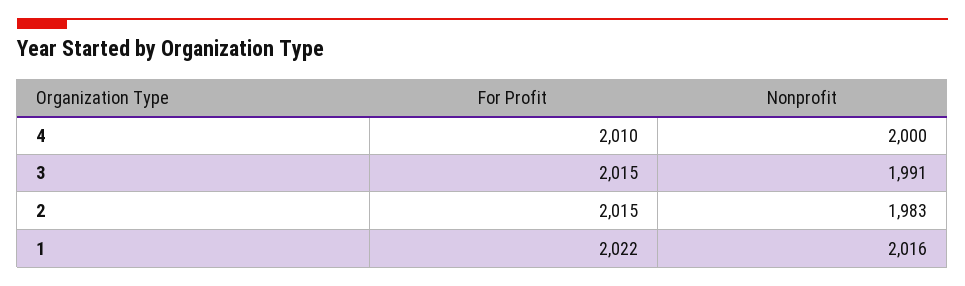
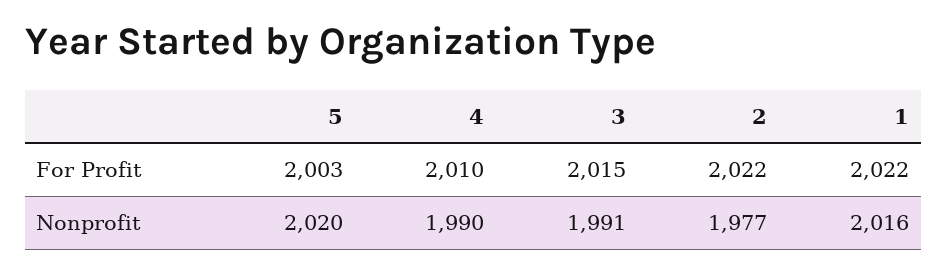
Nonprofit, 4: 2000 -> 1990
For Profit, 2: 2015 -> 2022
Nonprofit, 2: 1983 -> 1977
For Profit, 5: none -> 2003
Nonprofit, 5: none -> 2020

